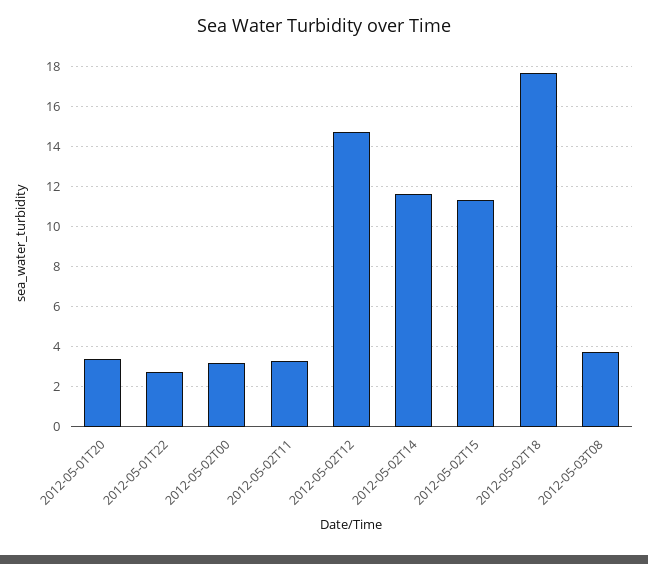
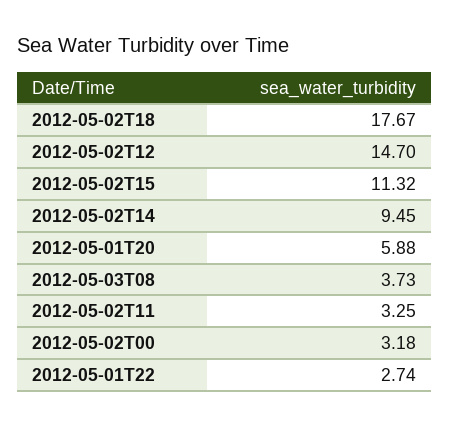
2012-05-01T20: 3.5 -> 5.88
2012-05-02T14: 11.5 -> 9.45

